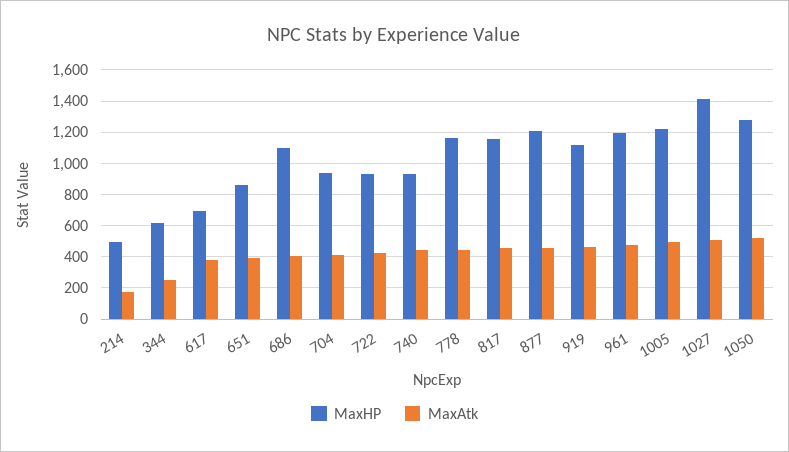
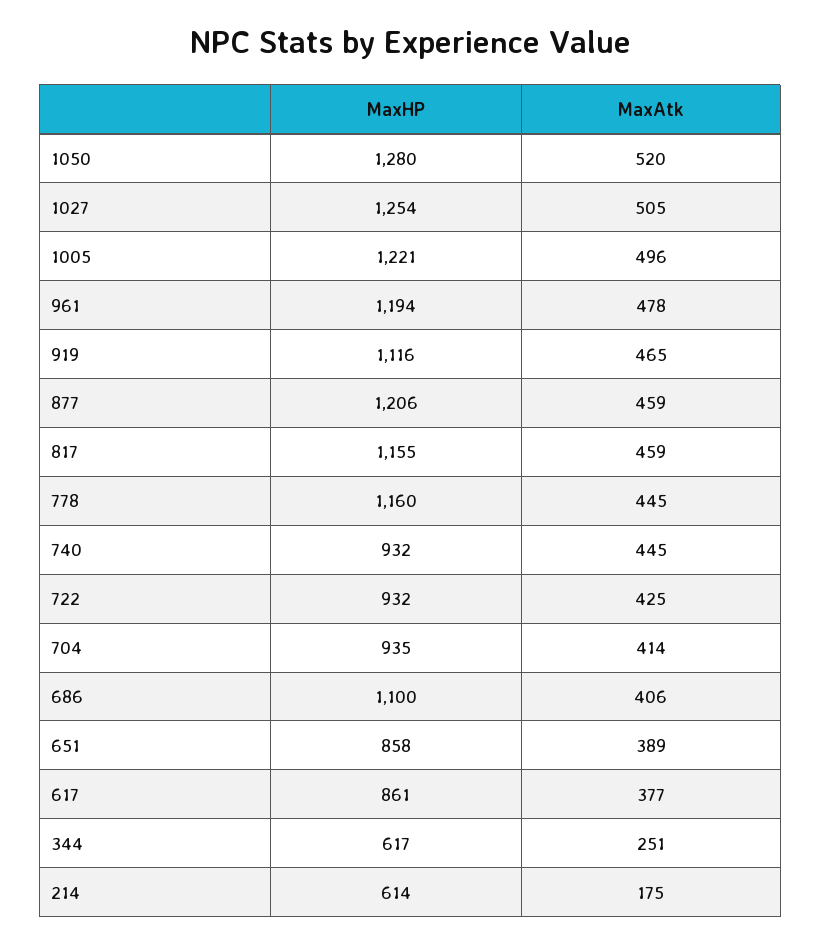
MaxHP, 214: 500 -> 614
MaxHP, 617: 700 -> 861
MaxHP, 1027: 1400 -> 1254

